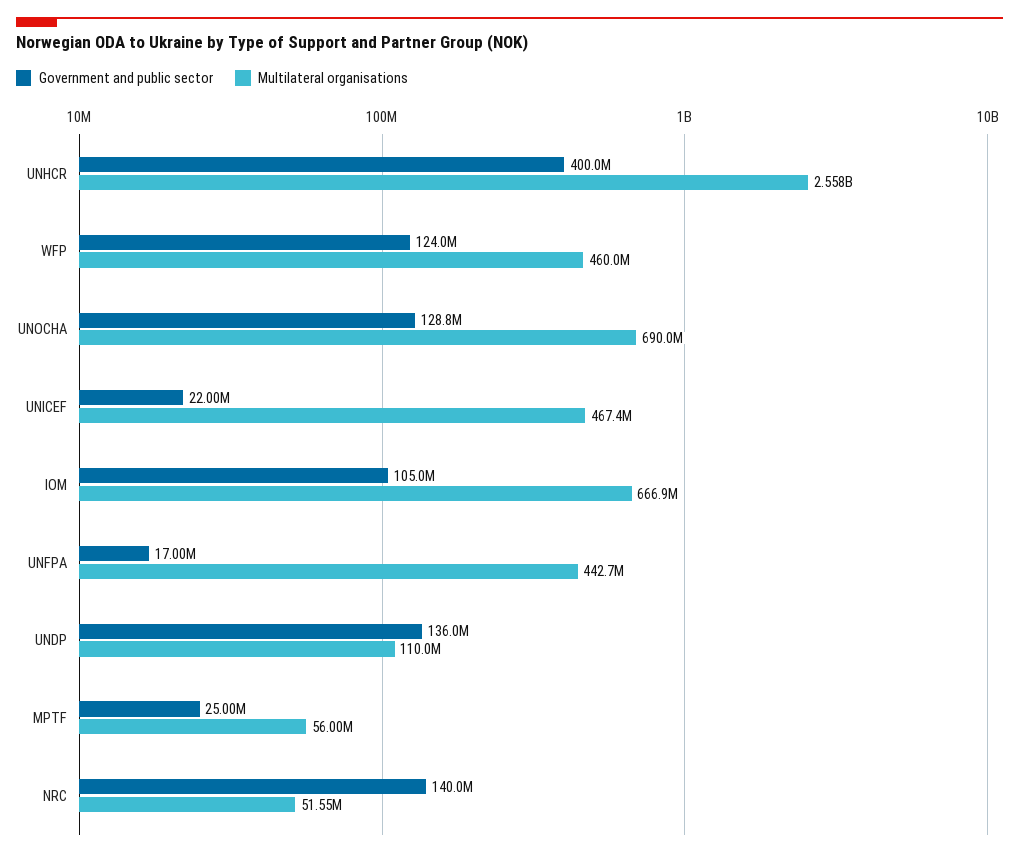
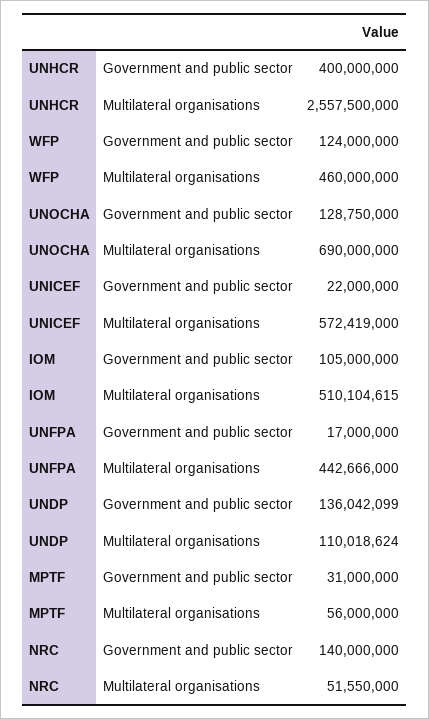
Multilateral organisations, UNICEF: 467400000 -> 572419000
Multilateral organisations, IOM: 666900000 -> 510104615
Government and public sector, MPTF: 25000000 -> 31000000

